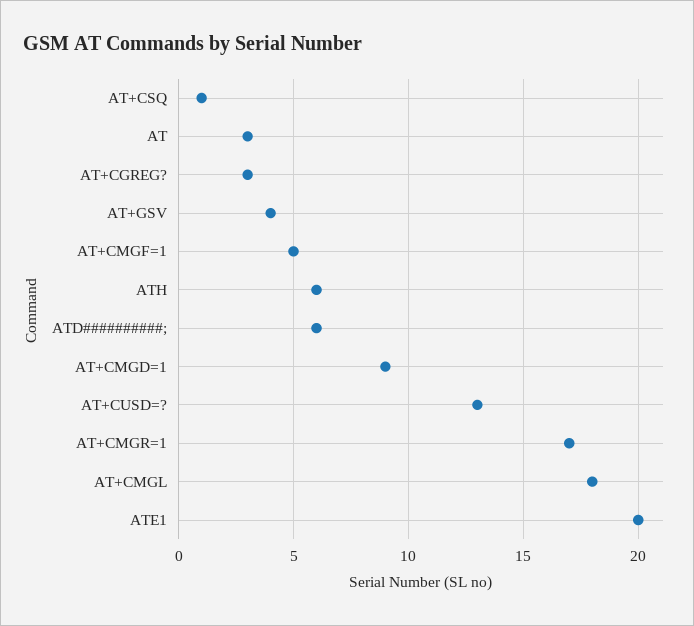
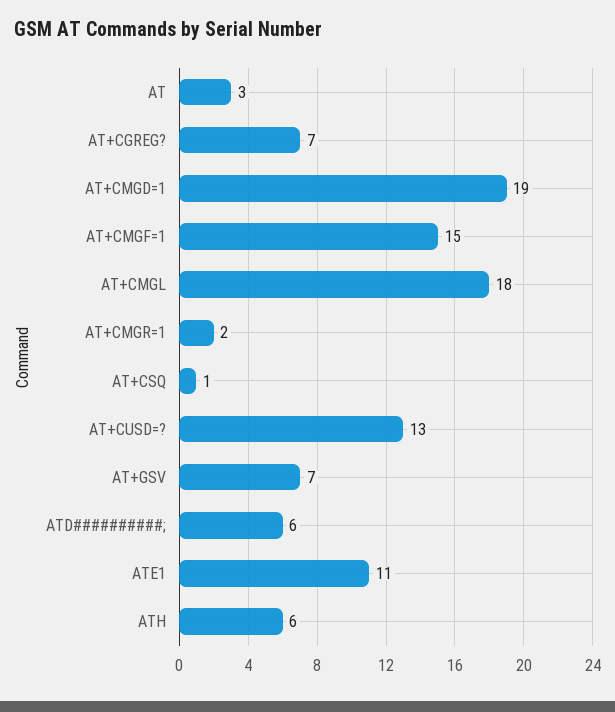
AT+CGREG?: 3 -> 7
AT+GSV: 4 -> 7
AT+CMGF=1: 5 -> 15
AT+CMGD=1: 9 -> 19
AT+CMGR=1: 17 -> 2
ATE1: 20 -> 11

